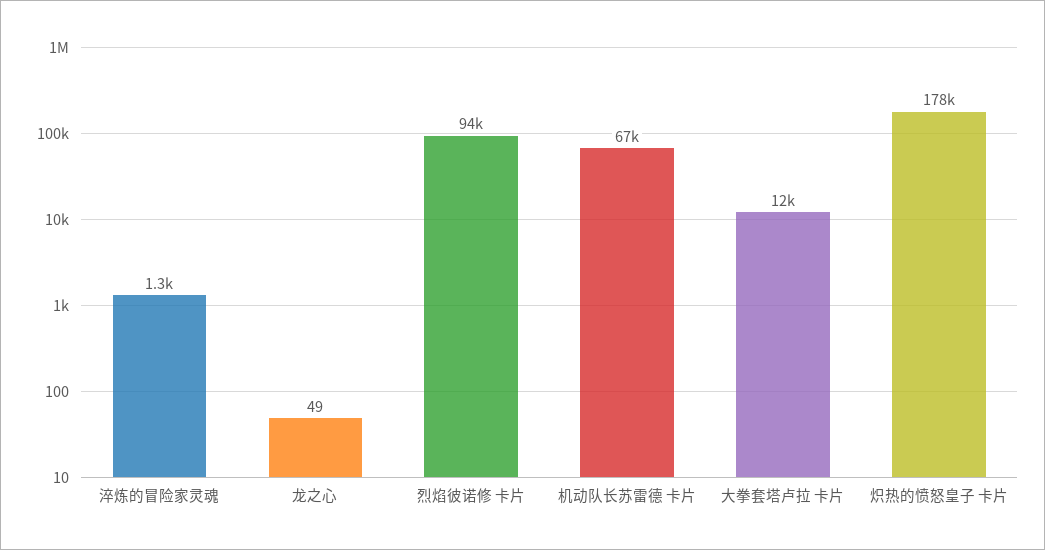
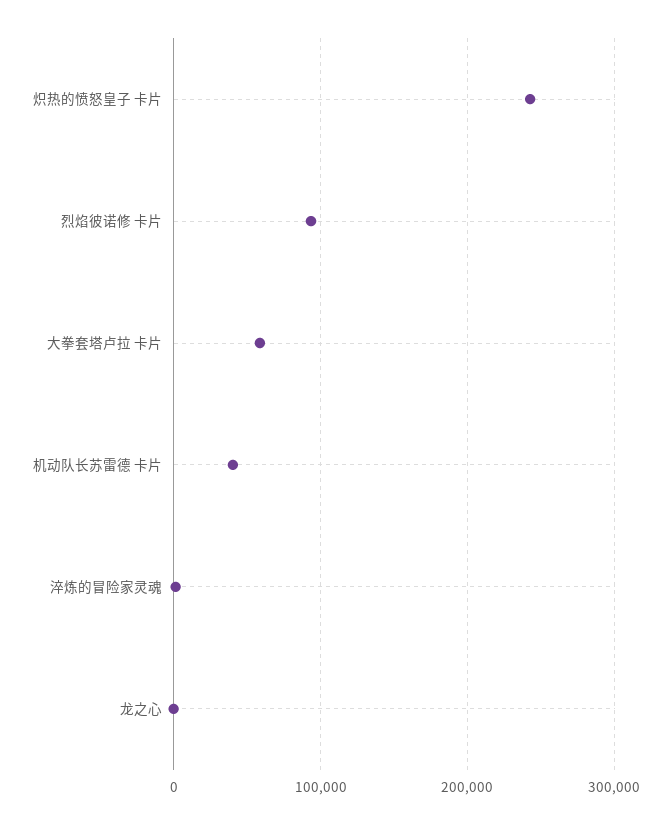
机动队长苏雷德 卡片: 67000 -> 40000
大拳套塔卢拉 卡片: 12000 -> 60000
炽热的愤怒皇子 卡片: 178000 -> 240000

